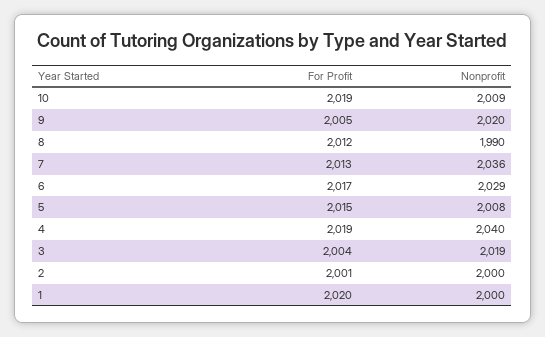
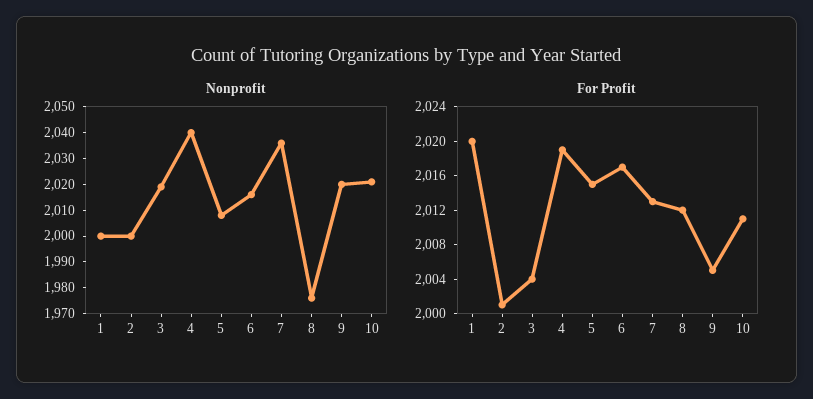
For Profit, 10: 2019 -> 2011
Nonprofit, 10: 2009 -> 2020
Nonprofit, 8: 1990 -> 1975
Nonprofit, 6: 2029 -> 2015

